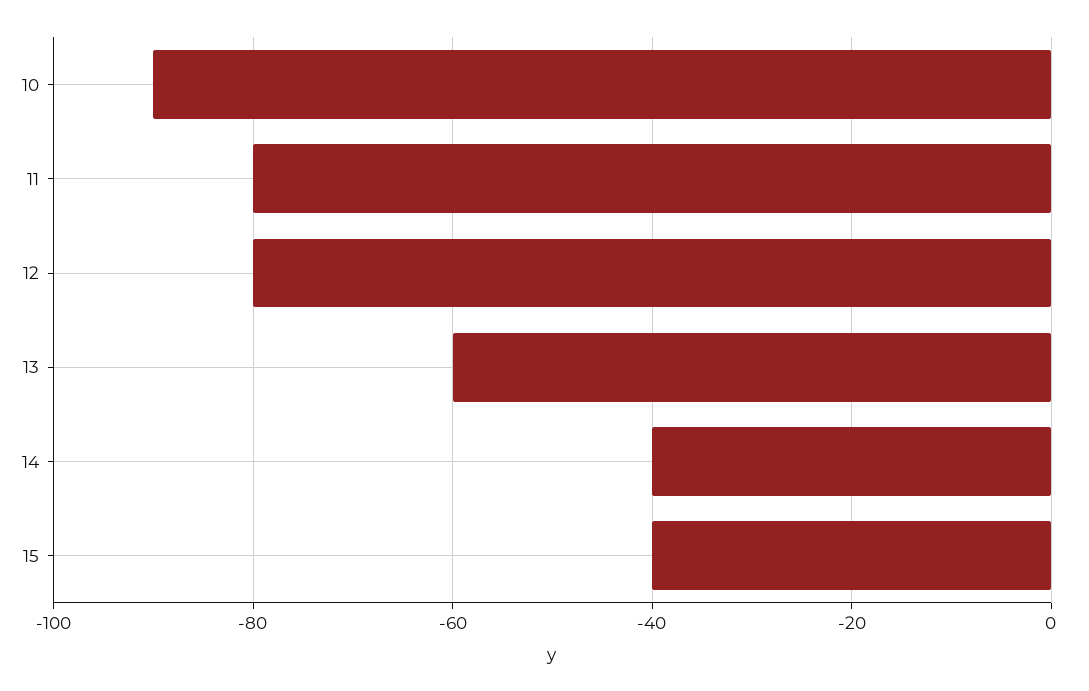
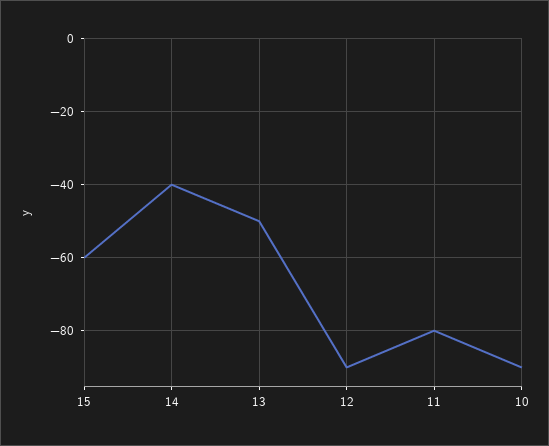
12: -80 -> -90
13: -60 -> -50
15: -40 -> -60

